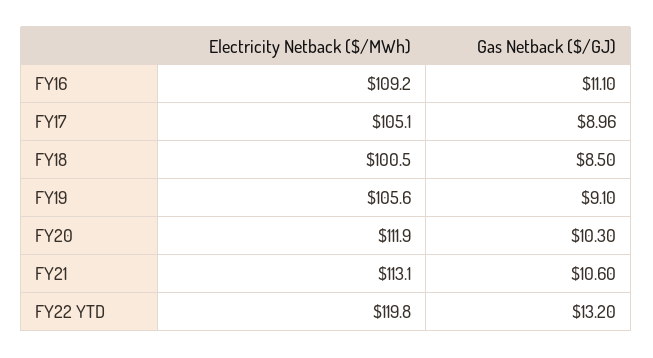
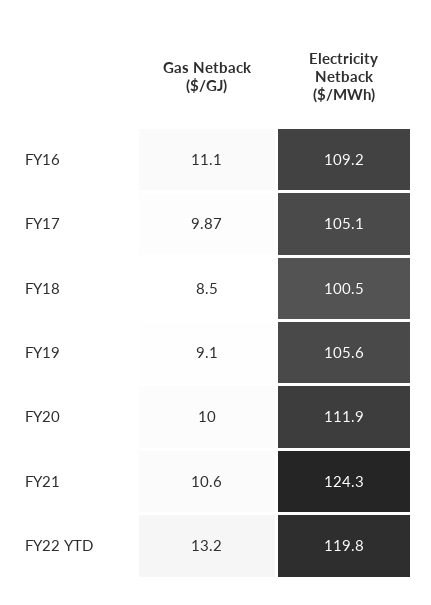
Gas Netback ($/GJ), FY17: 8.96 -> 9.87
Gas Netback ($/GJ), FY20: 10.3 -> 10
Electricity Netback ($/MWh), FY21: 113.1 -> 124.3

